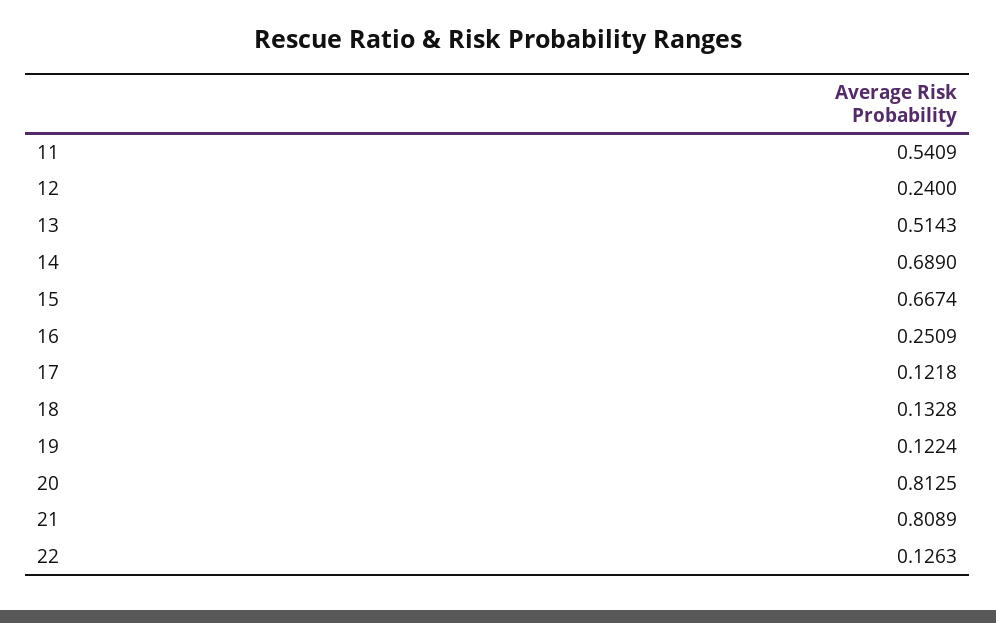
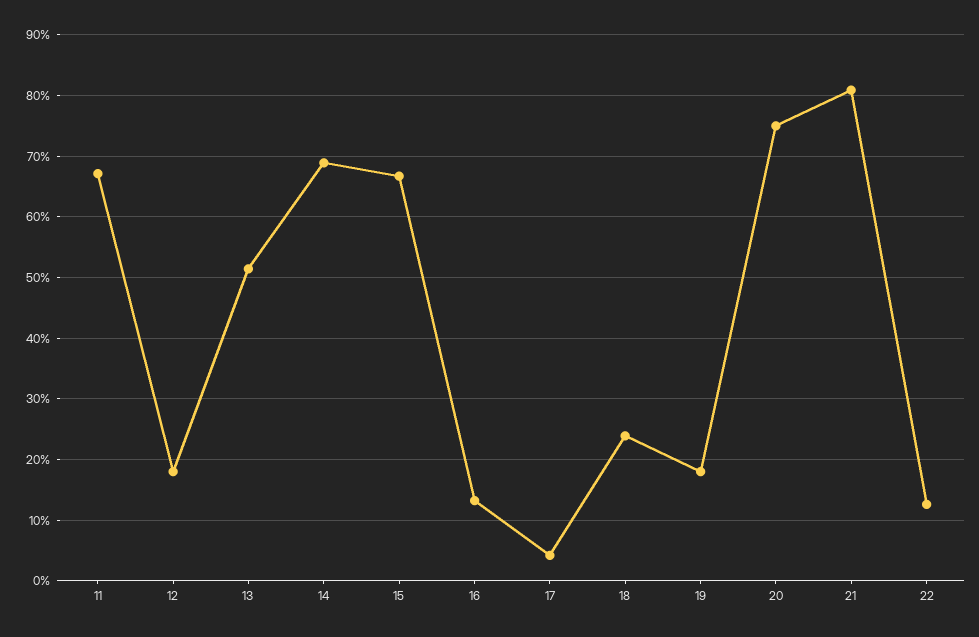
11: 0.5409 -> 0.67
12: 0.24 -> 0.18
16: 0.2509 -> 0.13
17: 0.1218 -> 0.04
18: 0.1328 -> 0.24
19: 0.1224 -> 0.18
20: 0.8125 -> 0.75

